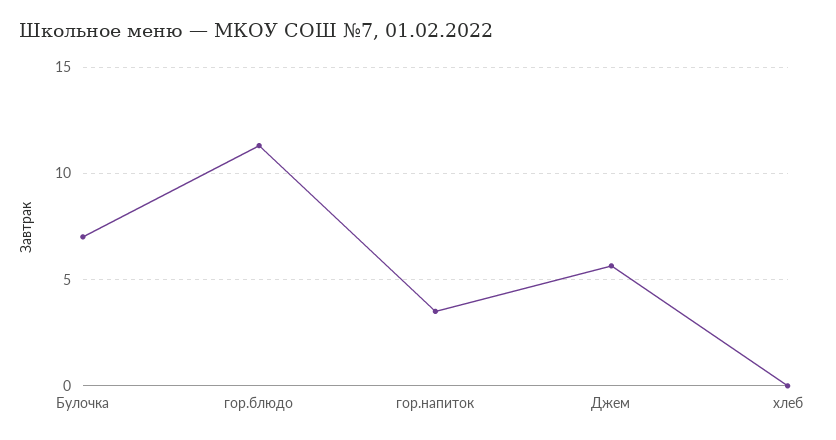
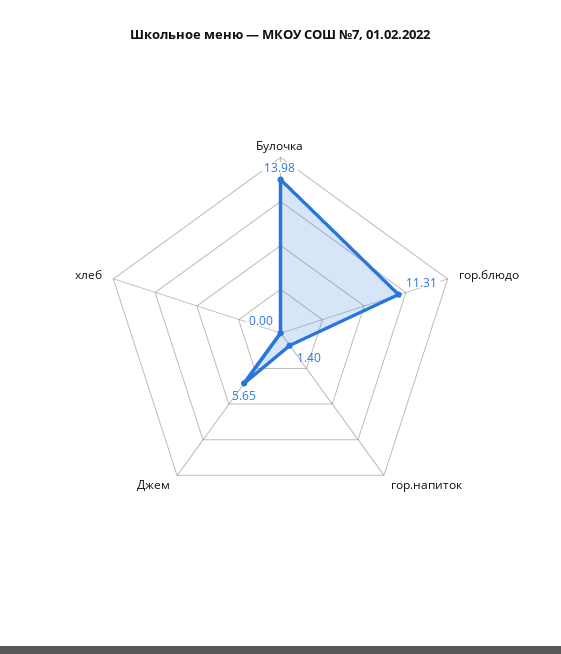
Булочка: 7 -> 13.98
гор.напиток: 3.5 -> 1.4

